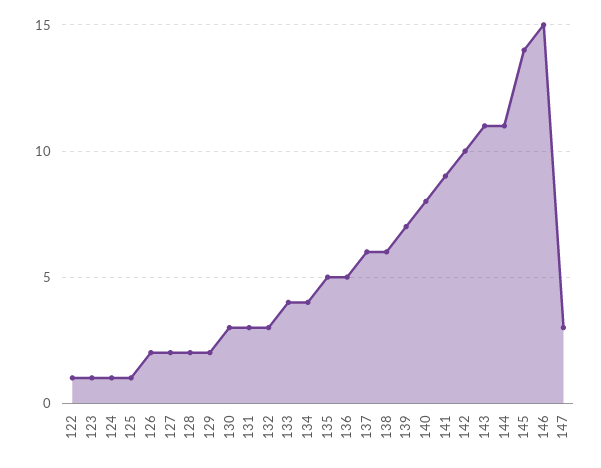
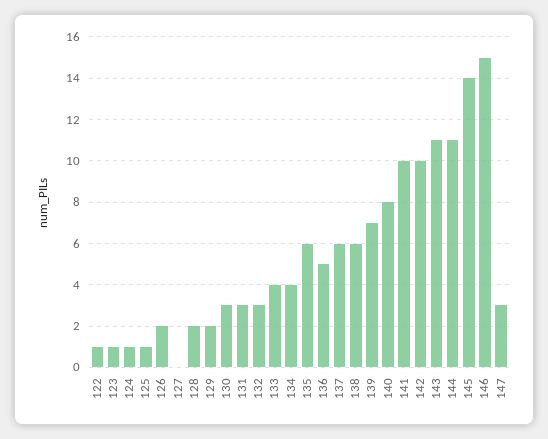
127: 2 -> 0
135: 5 -> 6
141: 9 -> 10

